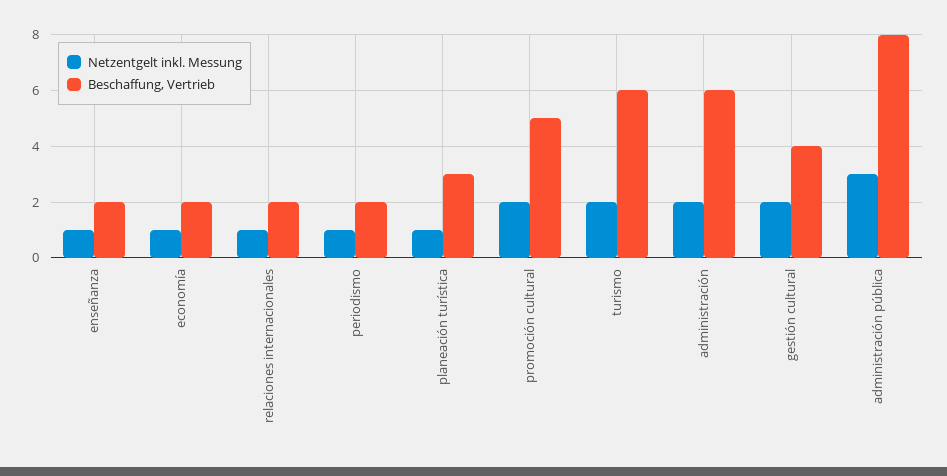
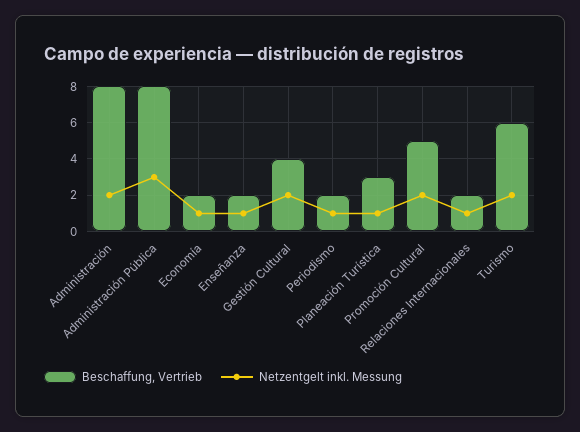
Beschaffung, Vertrieb, administración: 6 -> 8

